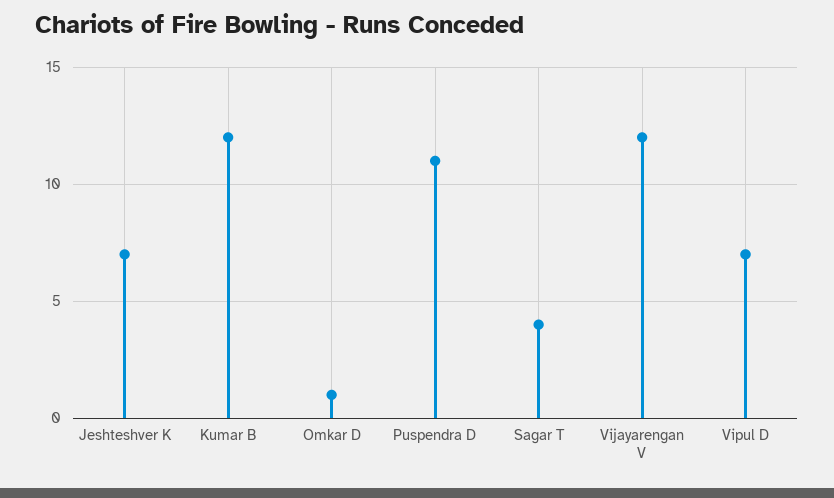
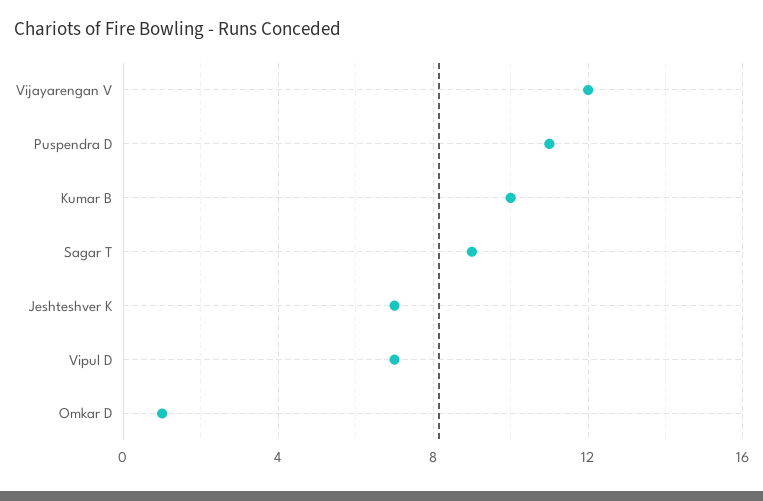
Kumar B: 12 -> 10
Sagar T: 4 -> 9

